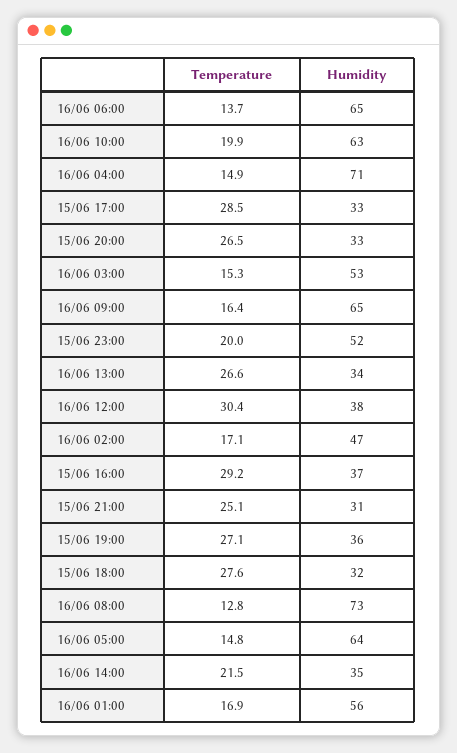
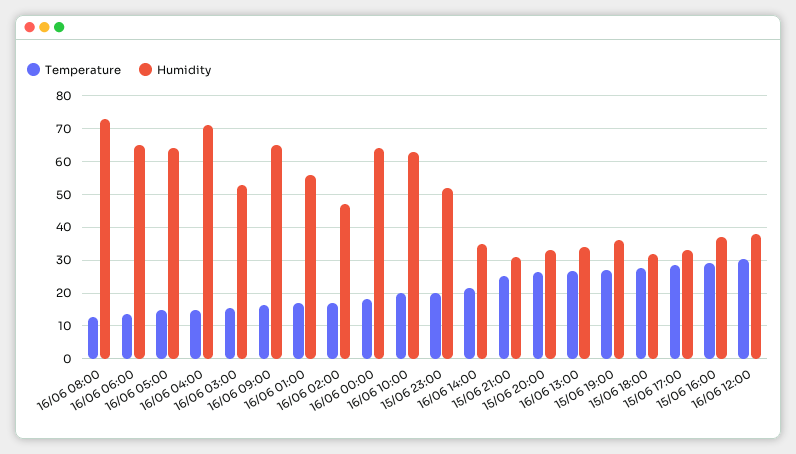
Temperature, 16/06 00:00: none -> 18
Humidity, 16/06 00:00: none -> 64

